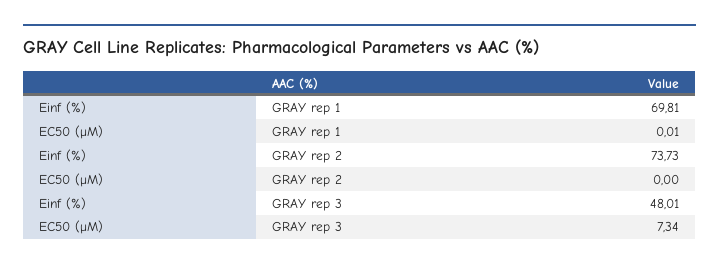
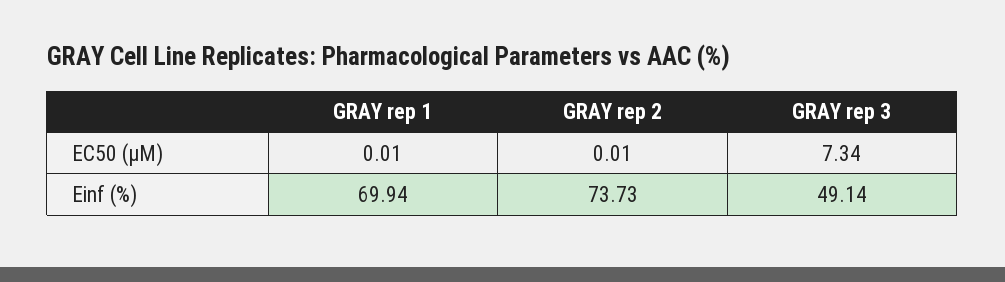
Einf (%), GRAY rep 1: 69.81 -> 69.94
EC50 (µM), GRAY rep 2: 0 -> 0.01
Einf (%), GRAY rep 3: 48.01 -> 49.14

